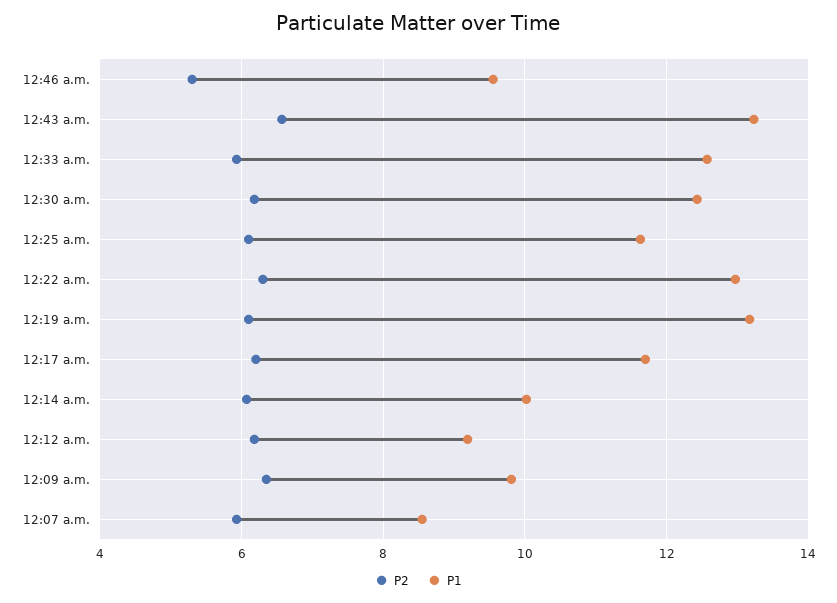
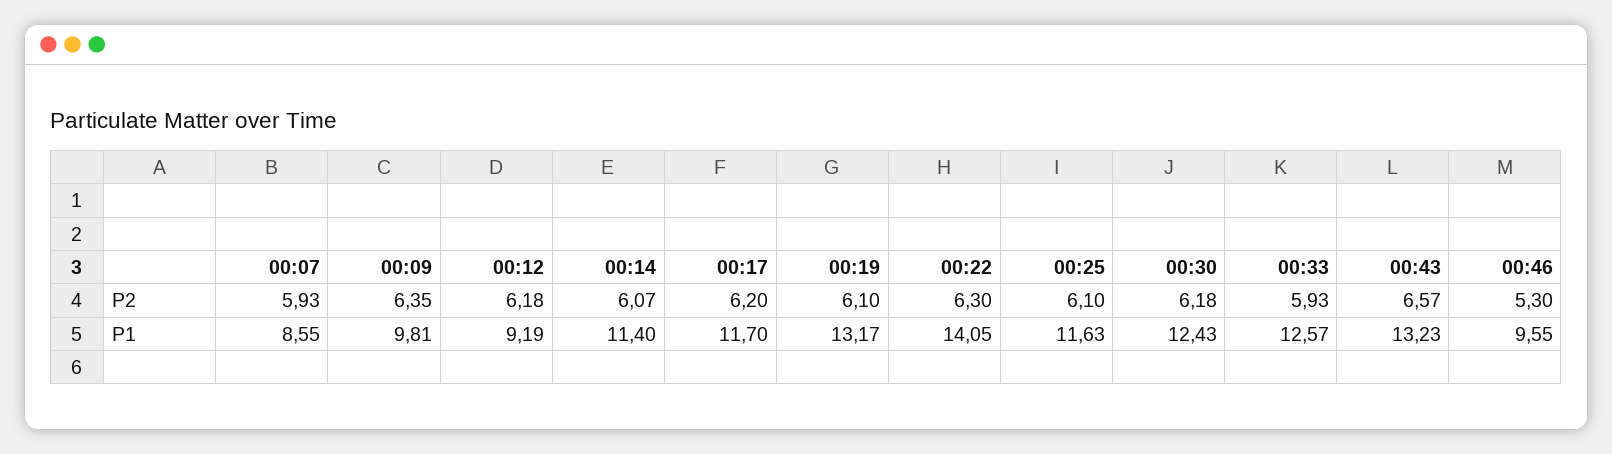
P1, 12:22 a.m.: 13 -> 14.05
P1, 12:14 a.m.: 10 -> 11.4

